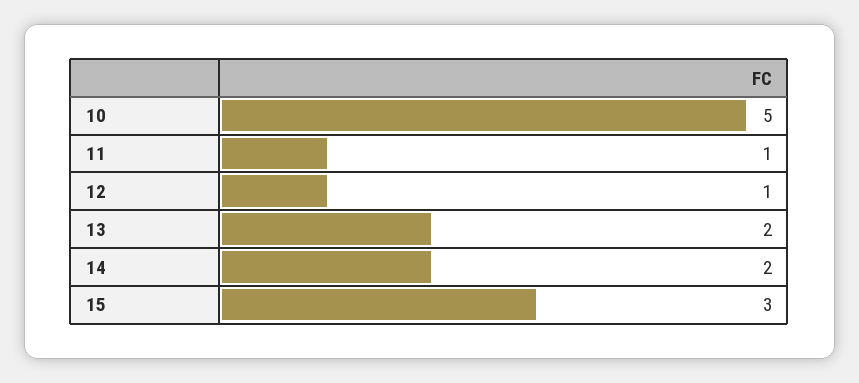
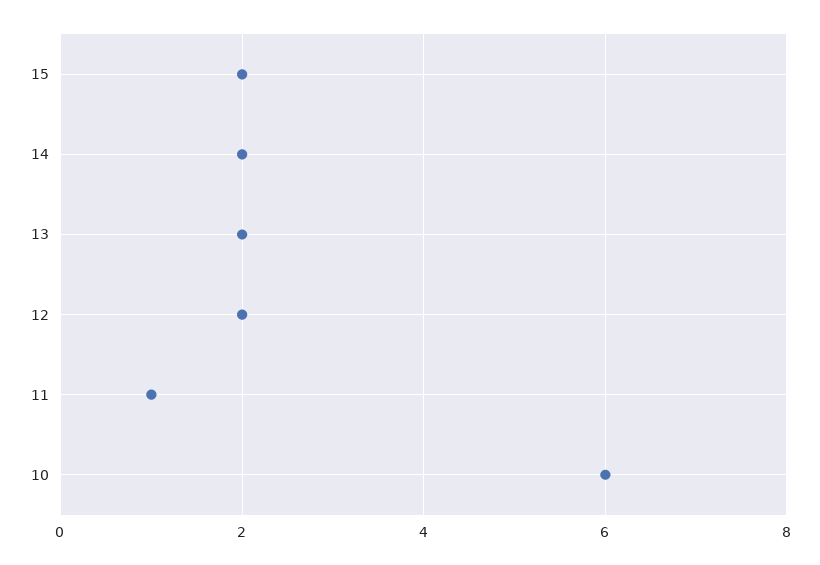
10: 5 -> 6
12: 1 -> 2
15: 3 -> 2

